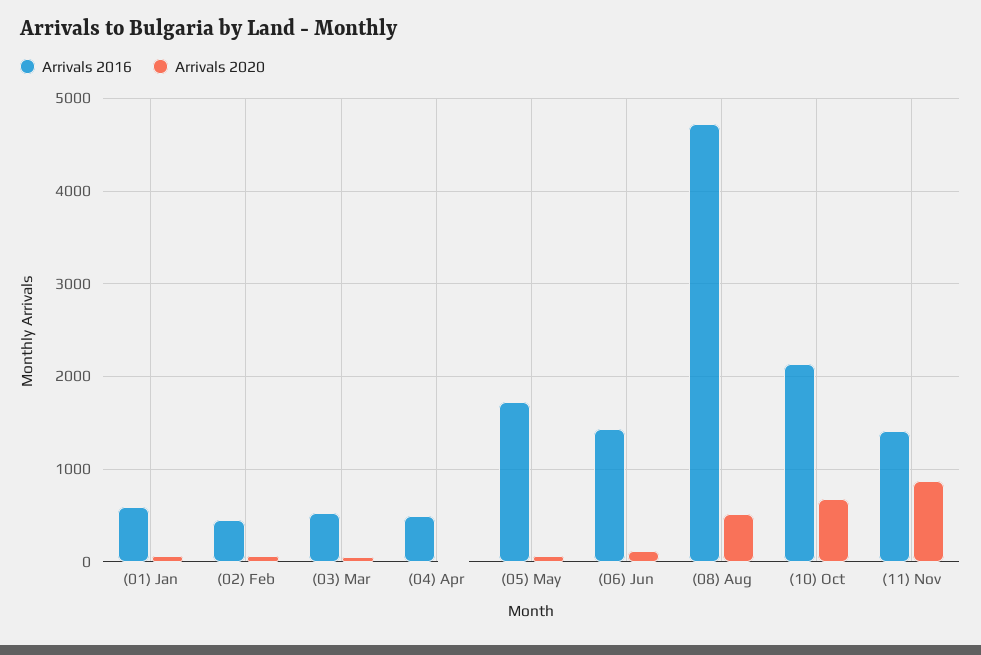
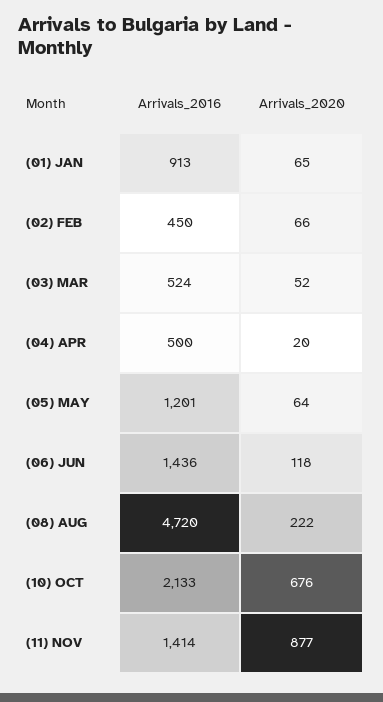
Arrivals 2016, (01) Jan: 600 -> 913
Arrivals 2016, (05) May: 1700 -> 1201
Arrivals 2020, (08) Aug: 500 -> 222

